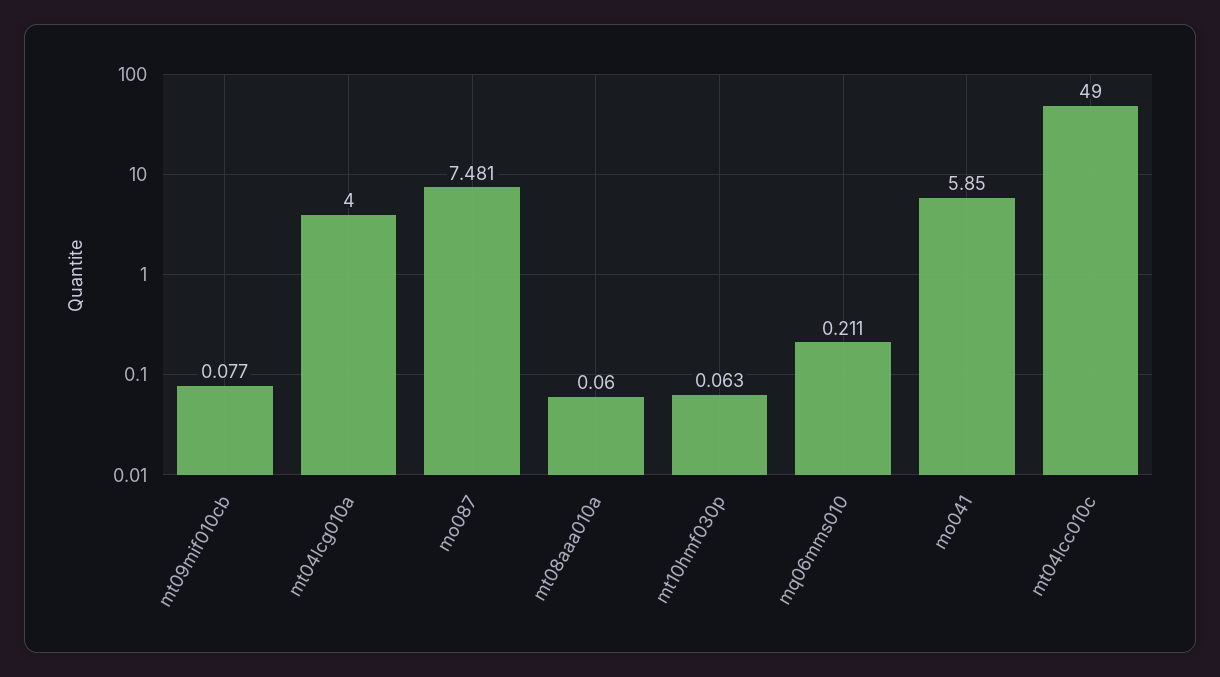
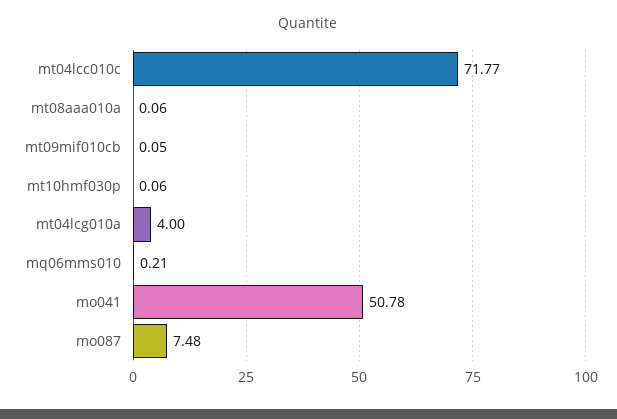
mt09mif010cb: 0.077 -> 0.05
mo041: 5.85 -> 50.78
mt04lcc010c: 49 -> 71.77

